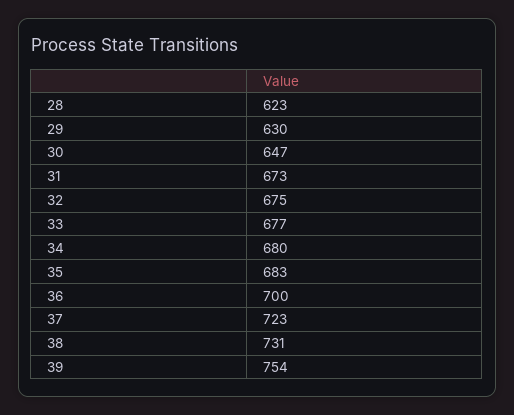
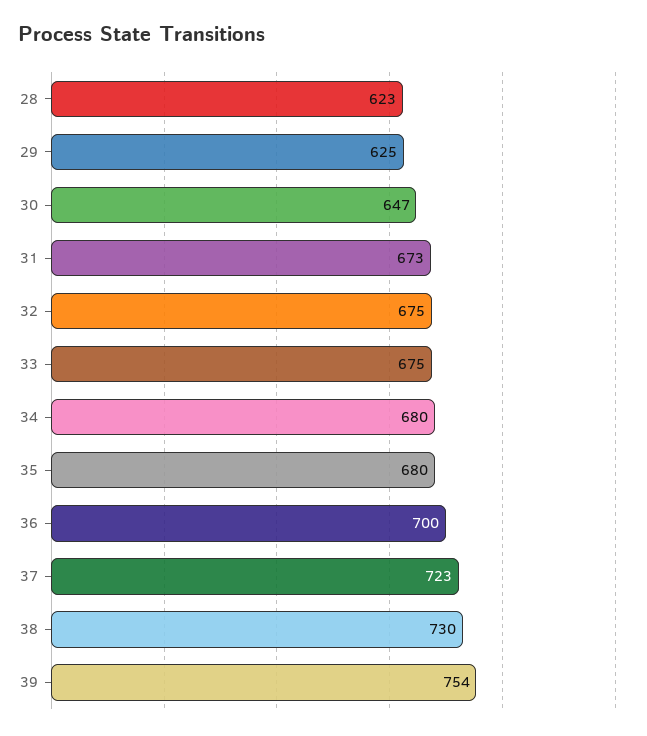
29: 630 -> 625
33: 677 -> 675
35: 683 -> 680
38: 731 -> 730

